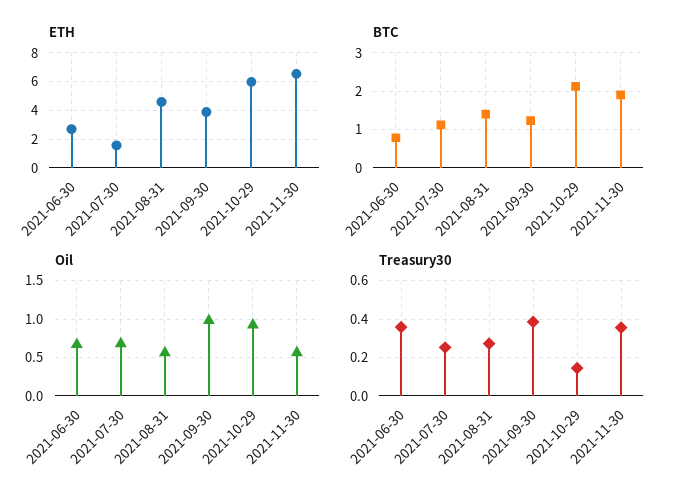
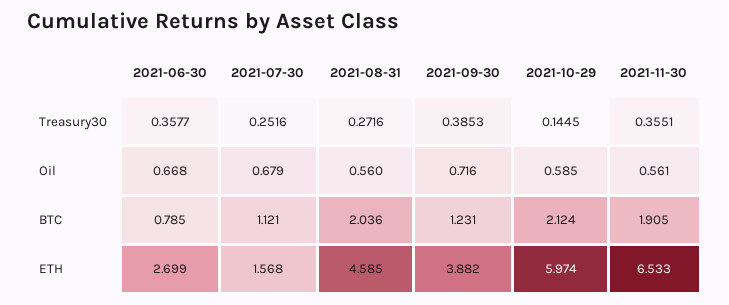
BTC, 2021-08-31: 1.4 -> 2.036
Oil, 2021-09-30: 1 -> 0.716
Oil, 2021-10-29: 0.9 -> 0.585

